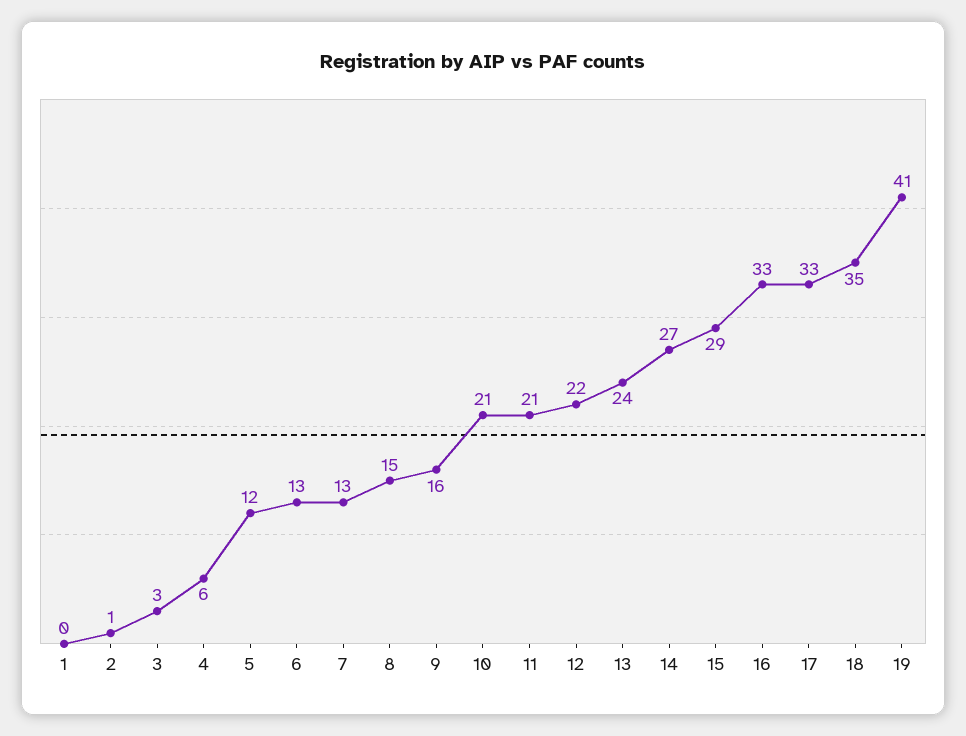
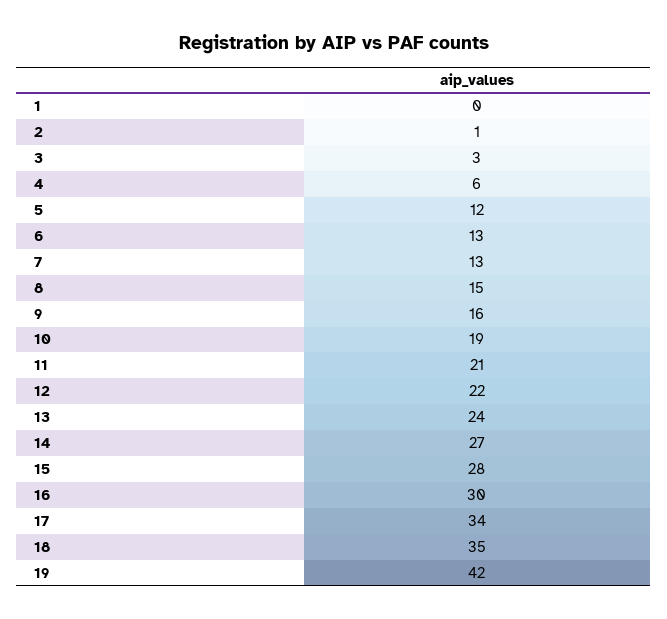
10: 21 -> 19
15: 29 -> 28
16: 33 -> 30
17: 33 -> 34
19: 41 -> 42

